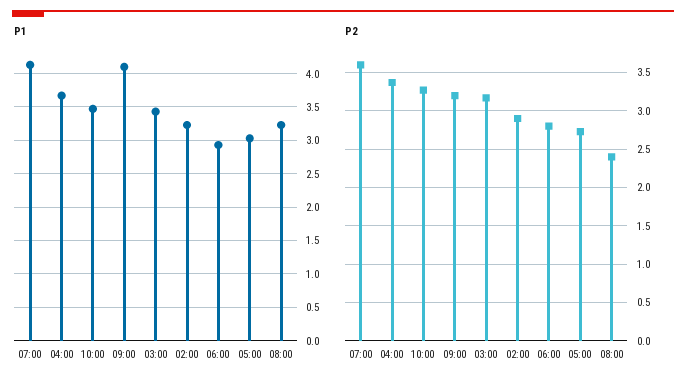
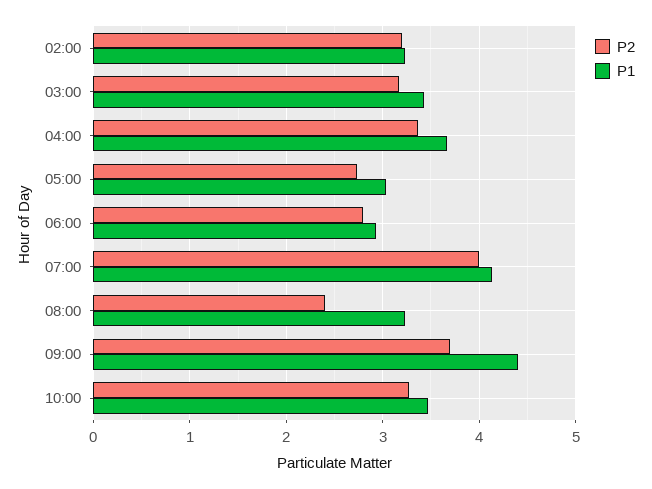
P1, 09:00: 4.1 -> 4.4
P2, 07:00: 3.6 -> 4
P2, 09:00: 3.2 -> 3.7
P2, 02:00: 2.9 -> 3.2

